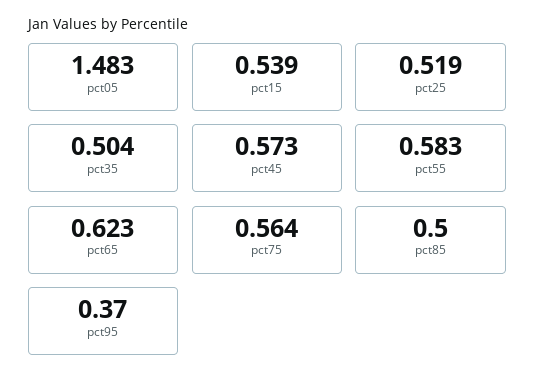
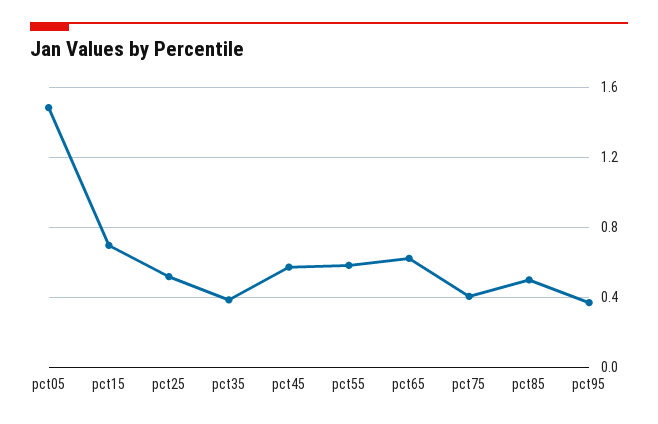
pct15: 0.539 -> 0.7
pct35: 0.504 -> 0.4
pct75: 0.564 -> 0.4

